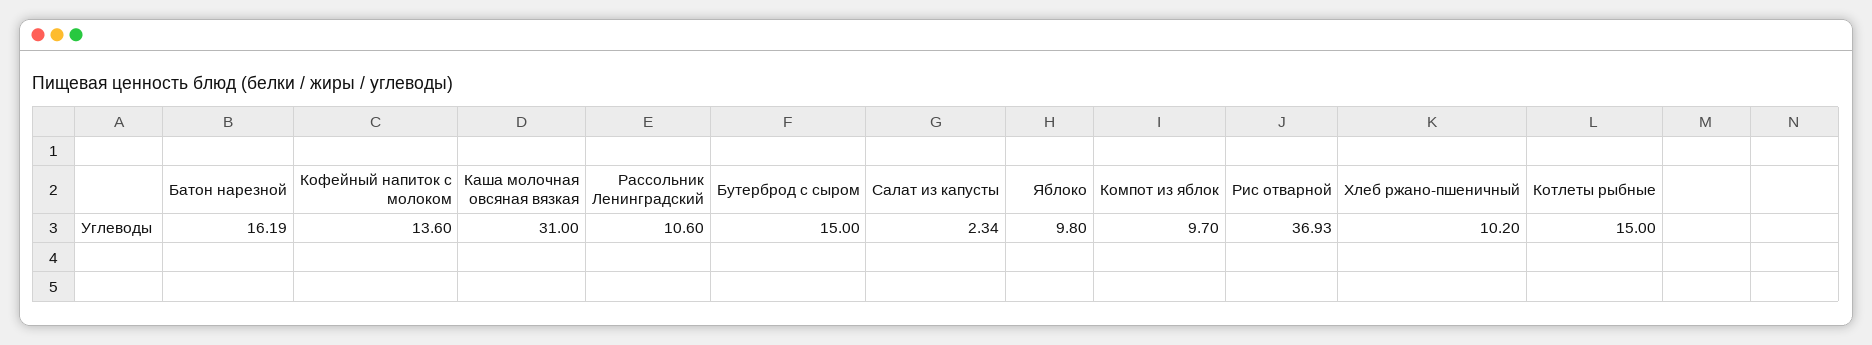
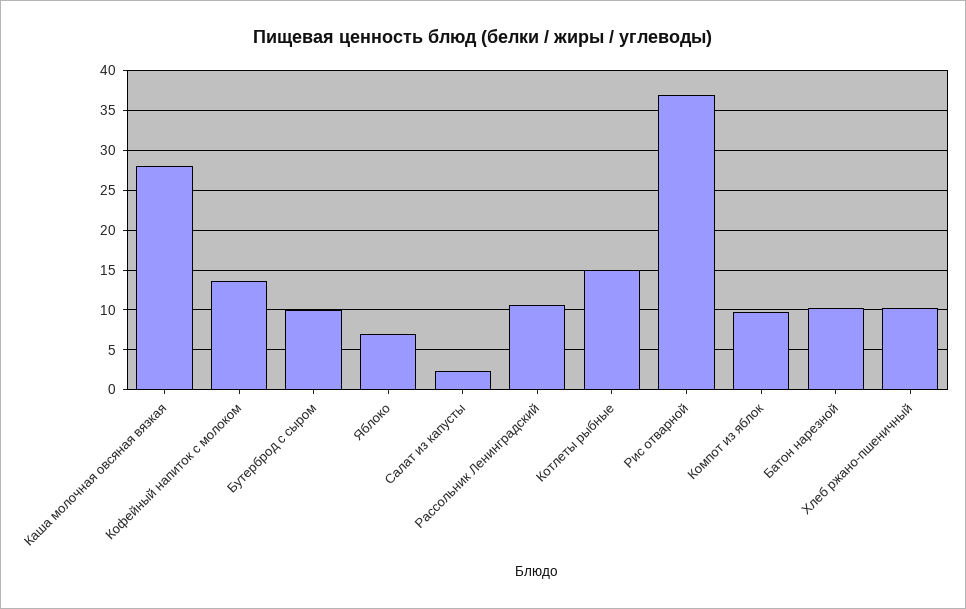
Батон нарезной: 16.19 -> 10
Каша молочная овсяная вязкая: 31 -> 28
Бутерброд с сыром: 15 -> 10
Яблоко: 9.8 -> 7

